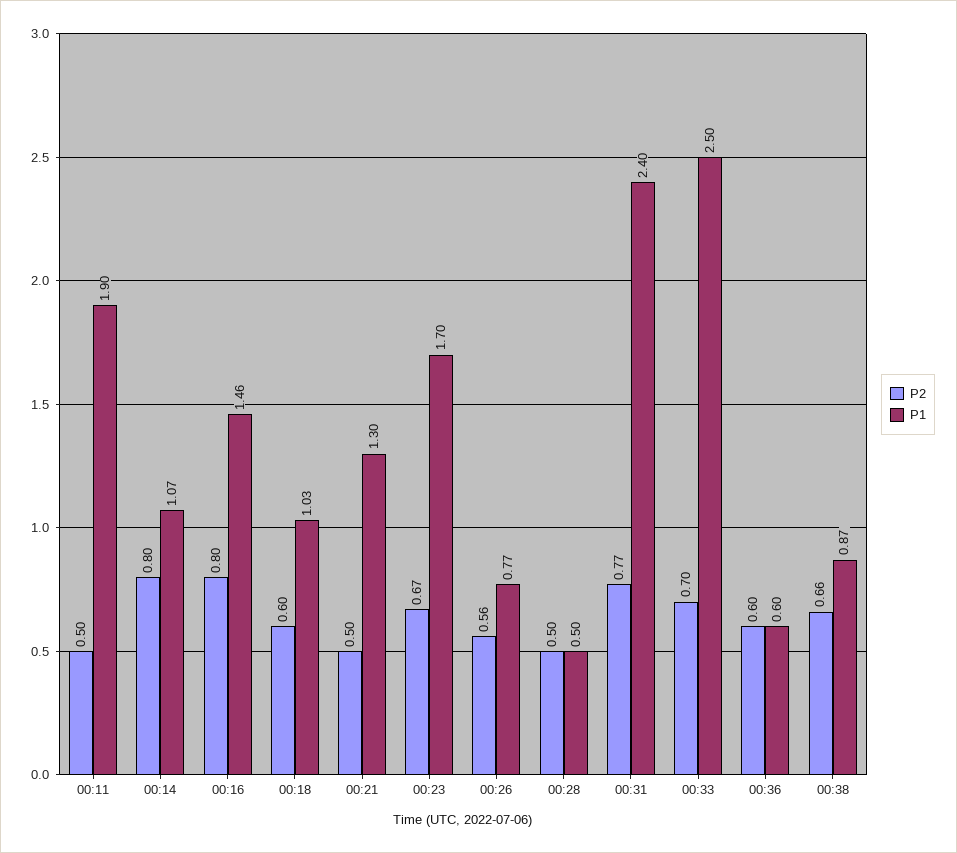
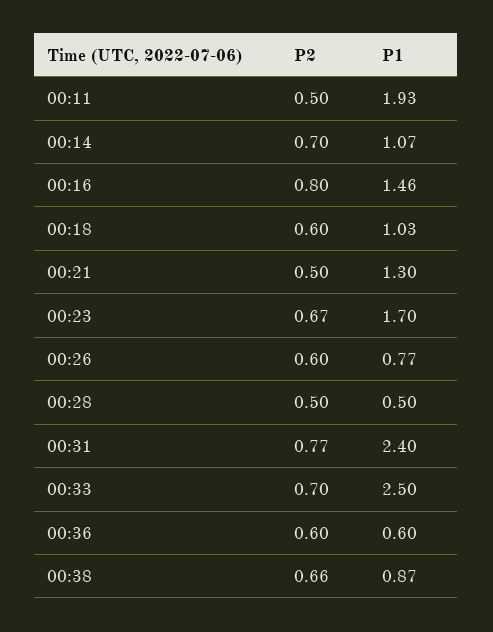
P1, 00:11: 1.9 -> 1.93
P2, 00:14: 0.8 -> 0.7
P2, 00:26: 0.56 -> 0.6

